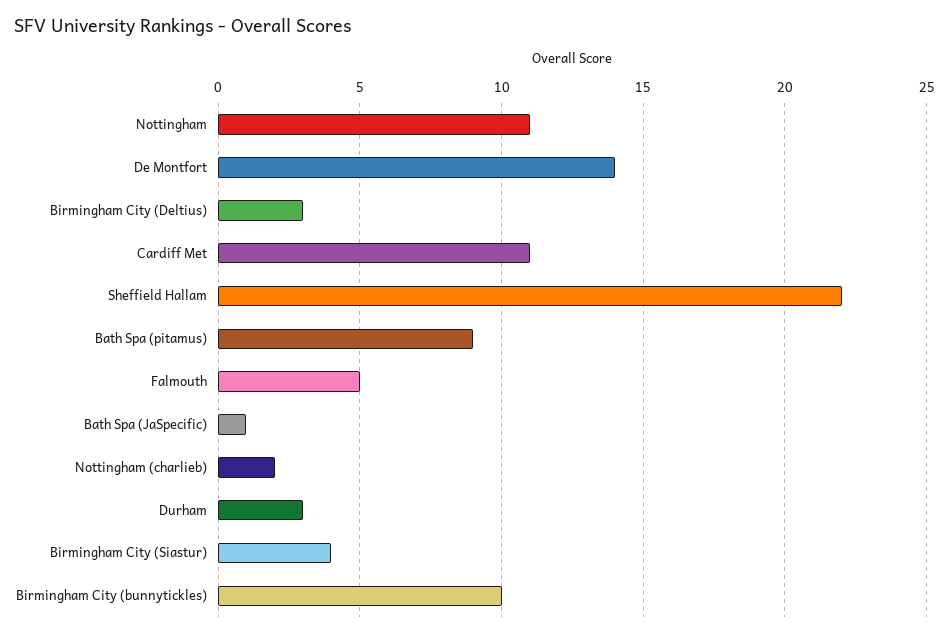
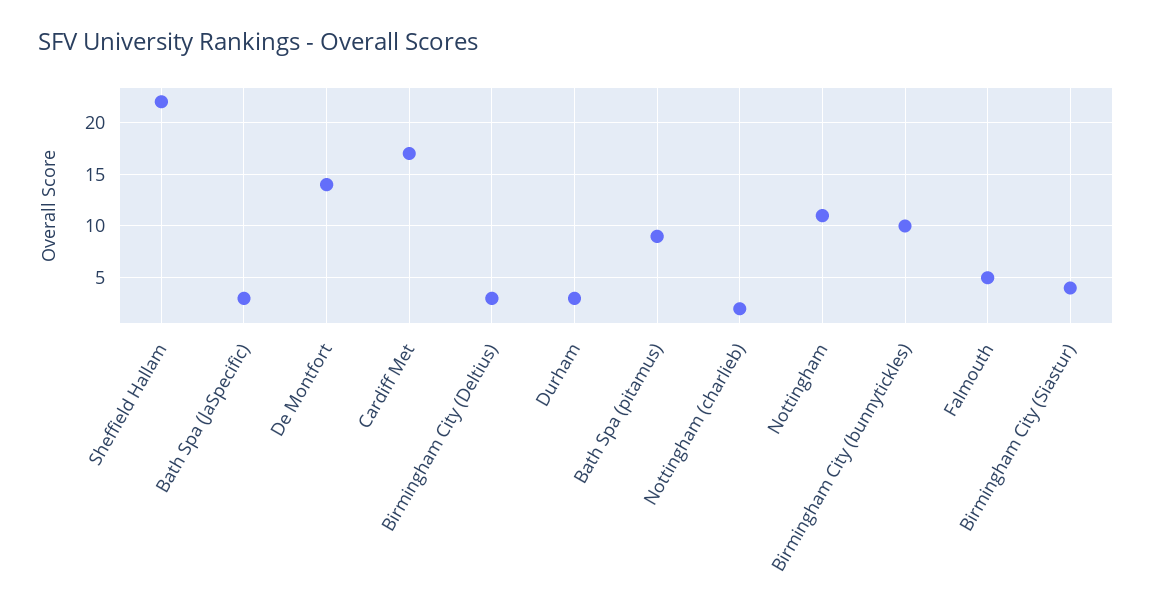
Cardiff Met: 11 -> 17
Bath Spa (JaSpecific): 1 -> 3

